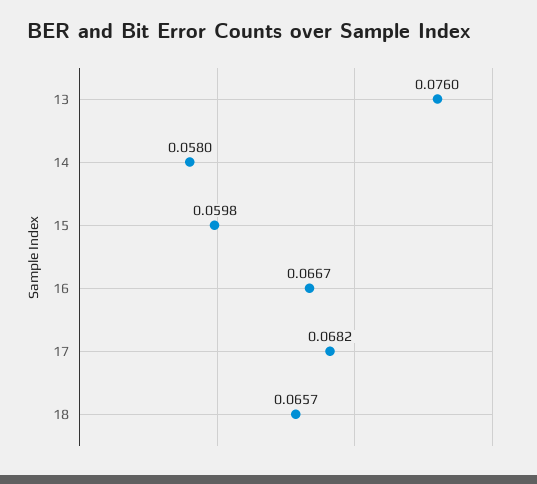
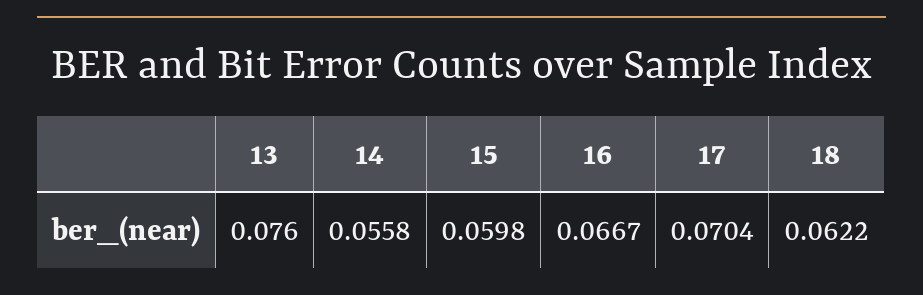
14: 0.058 -> 0.0558
17: 0.0682 -> 0.0704
18: 0.0657 -> 0.0622

